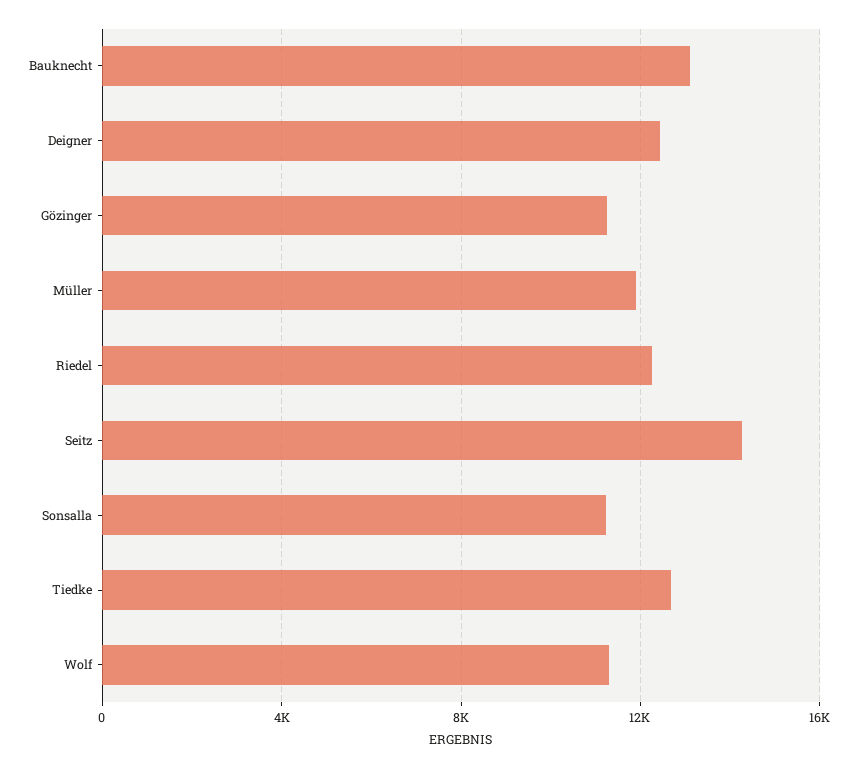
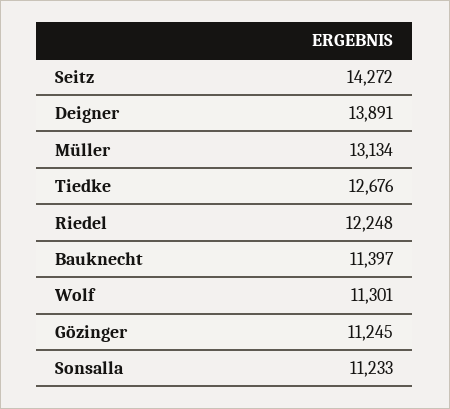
Bauknecht: 13000 -> 11397
Deigner: 12500 -> 13891
Müller: 12000 -> 13134

